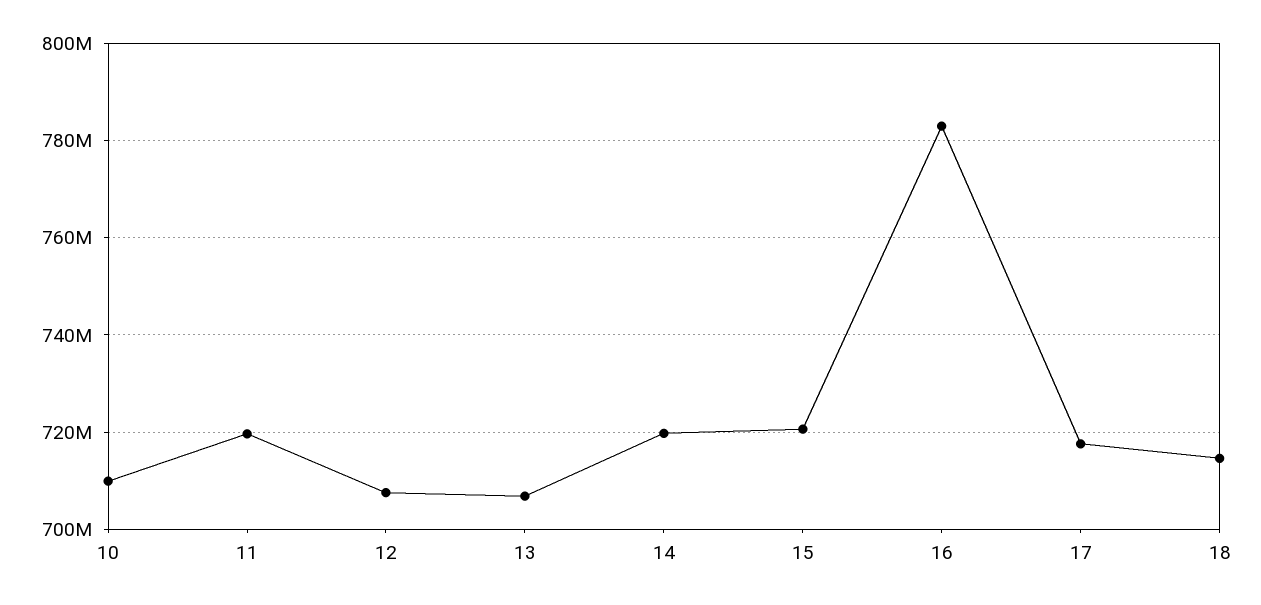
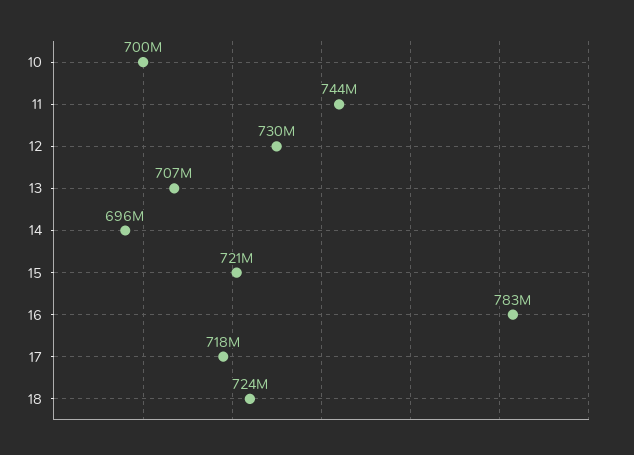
10: 710000000 -> 700000000
11: 720000000 -> 744000000
12: 708000000 -> 730000000
14: 720000000 -> 696000000
18: 714000000 -> 724000000

